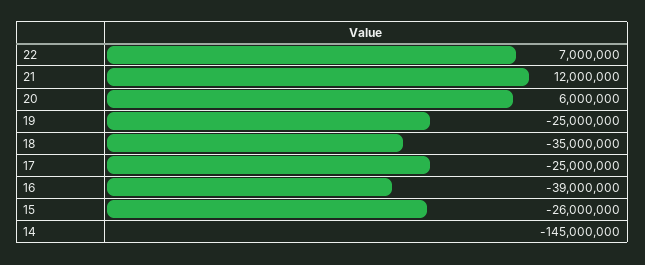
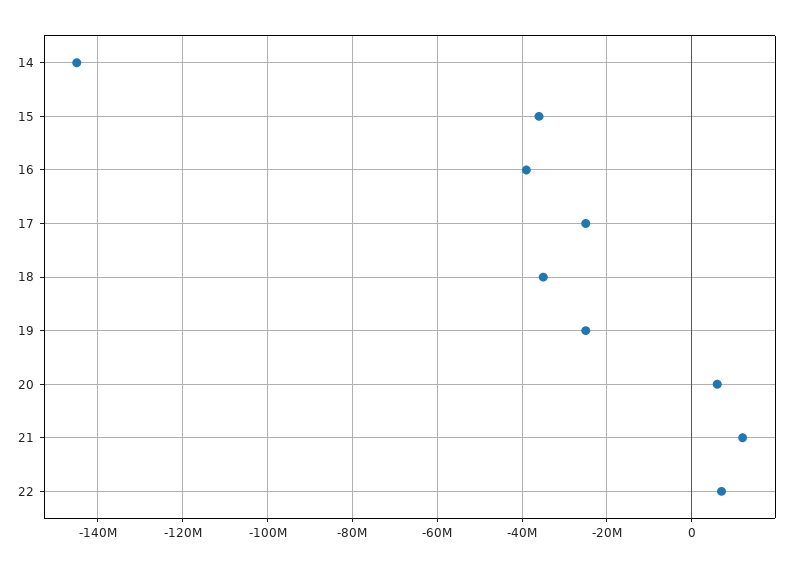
15: -26000000 -> -36000000

